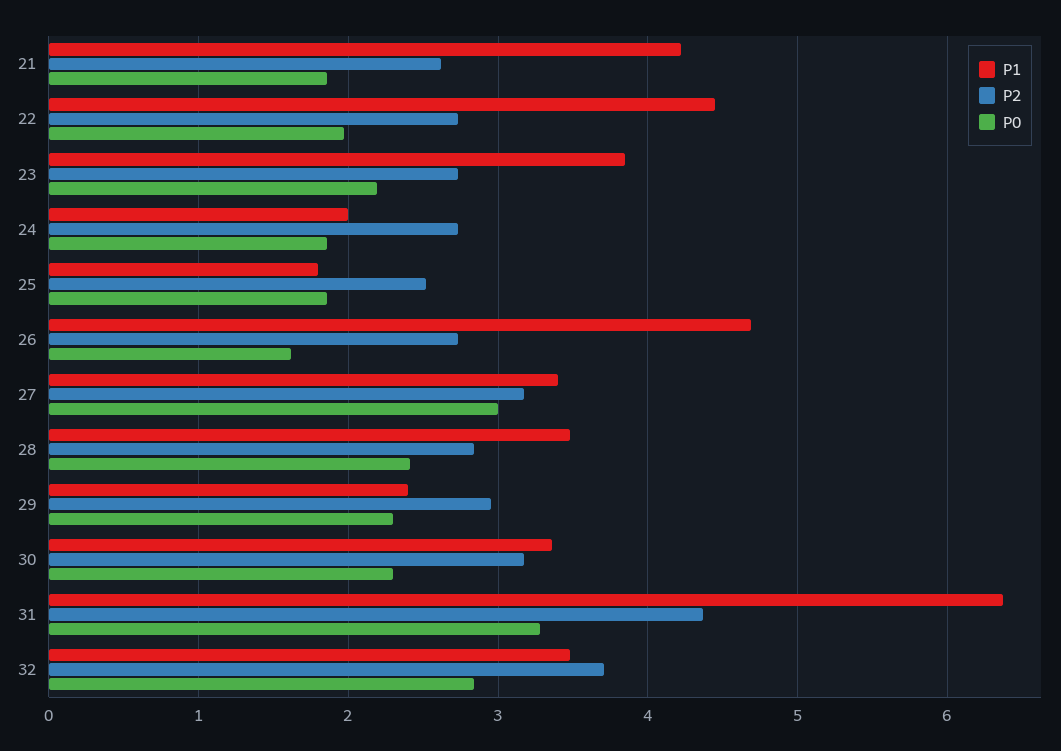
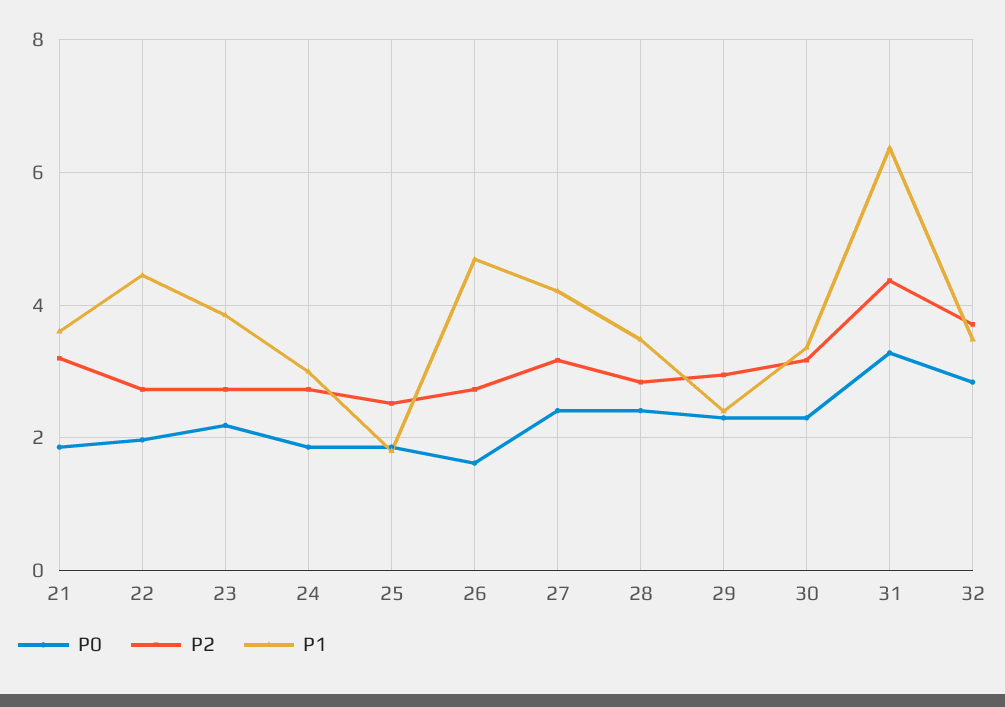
P1, 21: 4.2 -> 3.6
P2, 21: 2.6 -> 3.2
P1, 24: 2 -> 3
P1, 27: 3.4 -> 4.2
P0, 27: 3 -> 2.4

